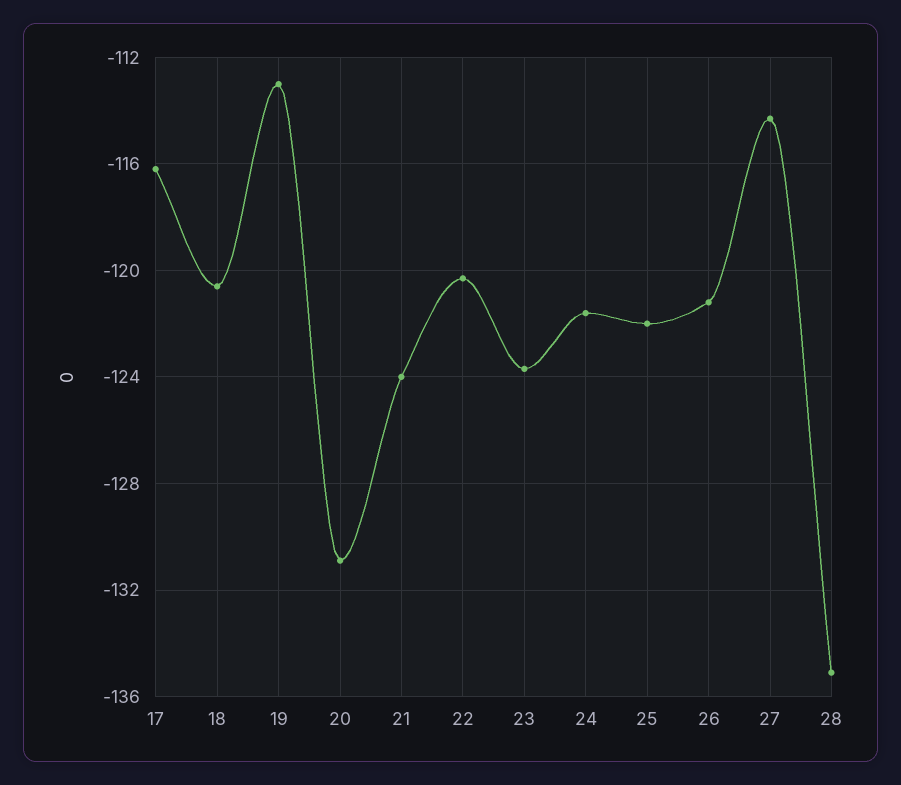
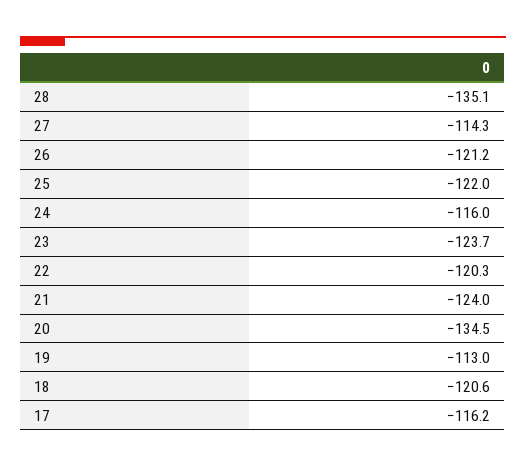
20: -131 -> -134.5
24: -121.5 -> -116

